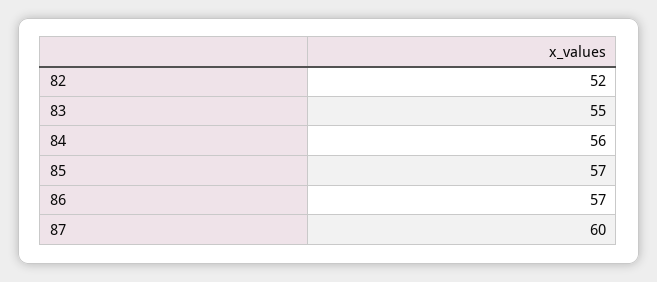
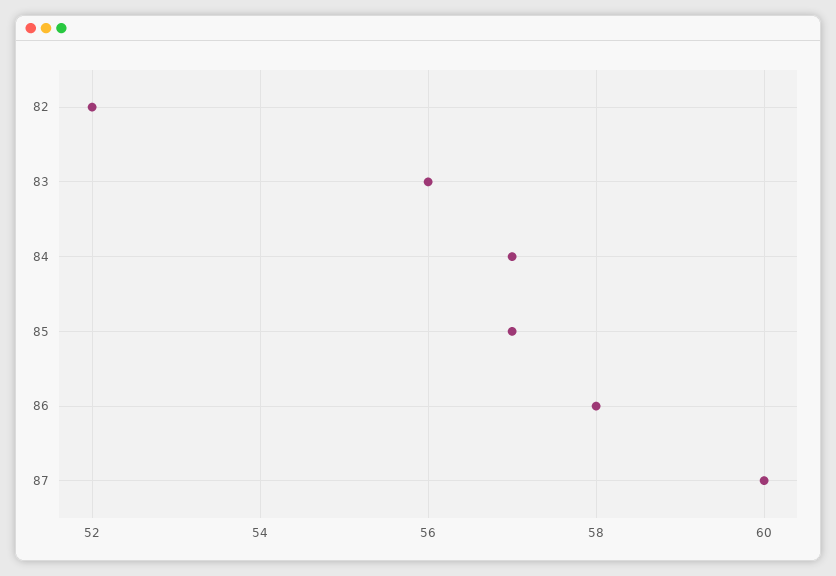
83: 55 -> 56
84: 56 -> 57
86: 57 -> 58

